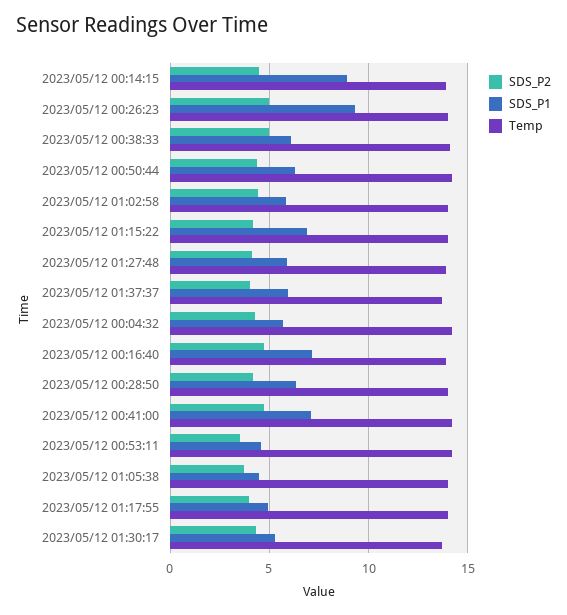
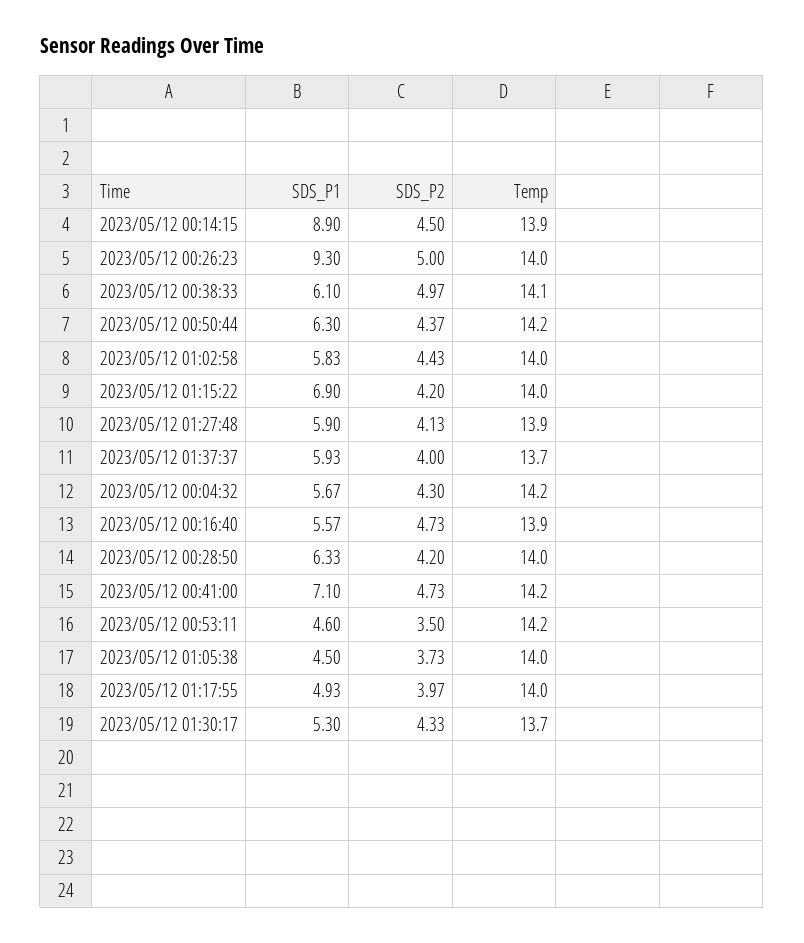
SDS_P1, 2023/05/12 00:16:40: 7 -> 5.57

